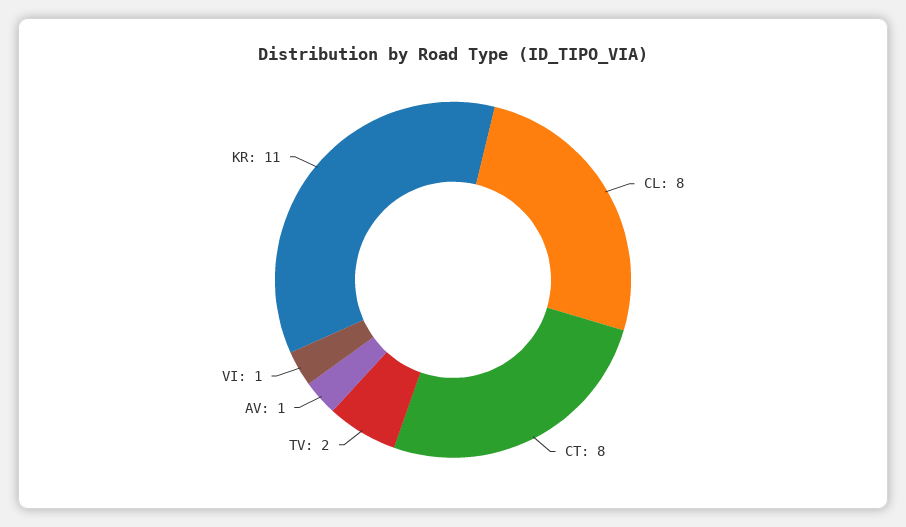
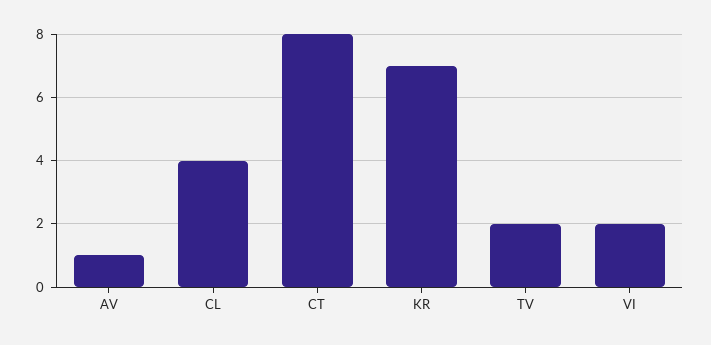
CL: 8 -> 4
VI: 1 -> 2
KR: 11 -> 7

